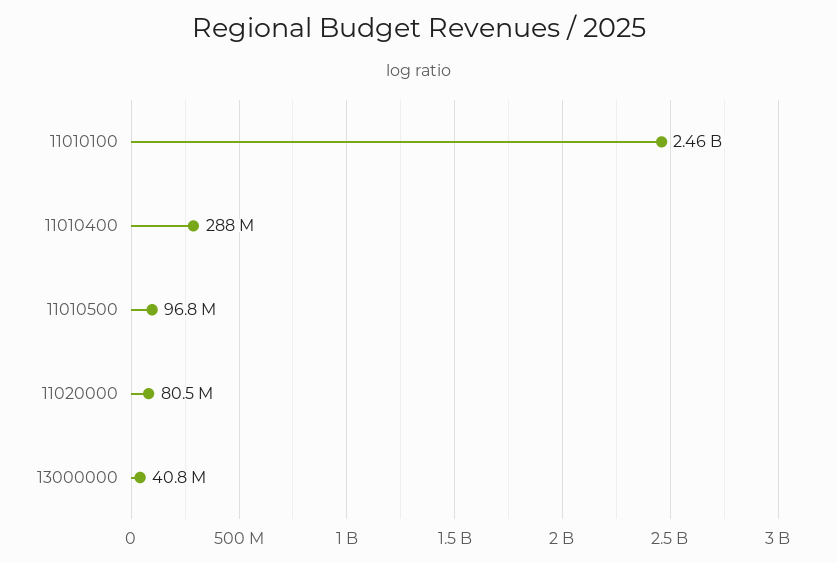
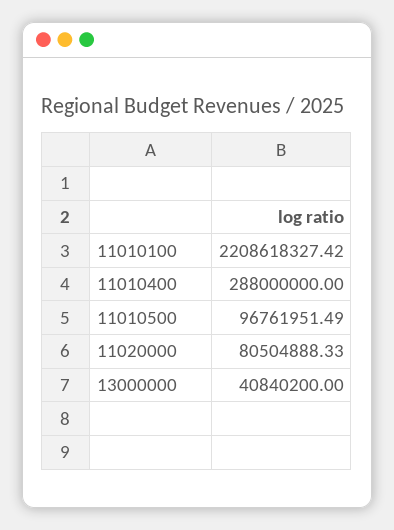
11010100: 2460000000 -> 2208618327.42

